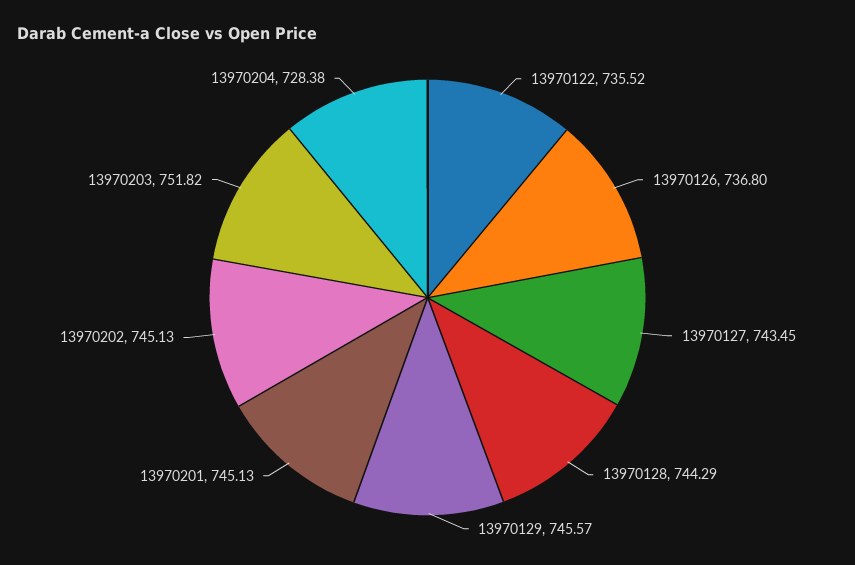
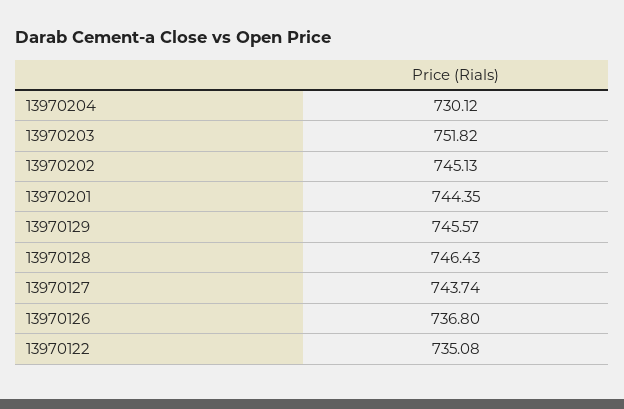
13970122: 735.52 -> 735.08
13970127: 743.45 -> 743.74
13970128: 744.29 -> 746.43
13970201: 745.13 -> 744.35
13970204: 728.38 -> 730.12

